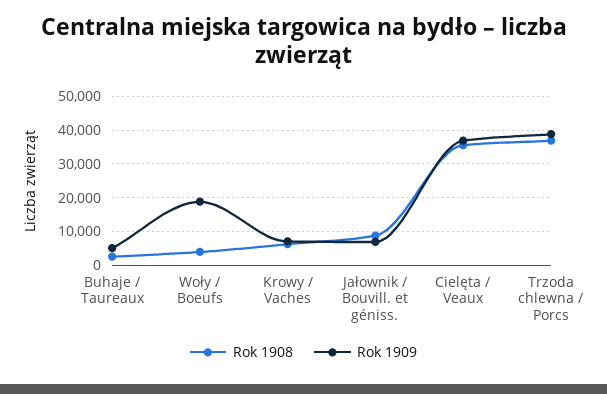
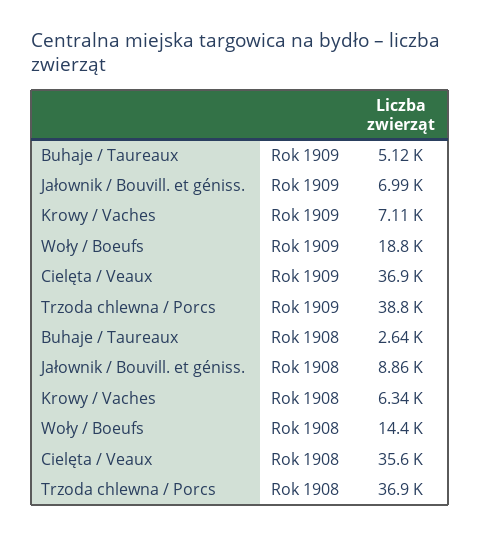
Rok 1908, Woły / Boeufs: 4000 -> 14400

